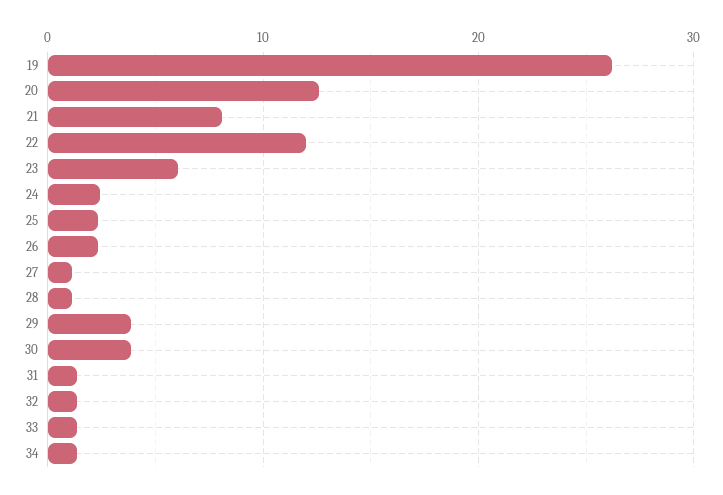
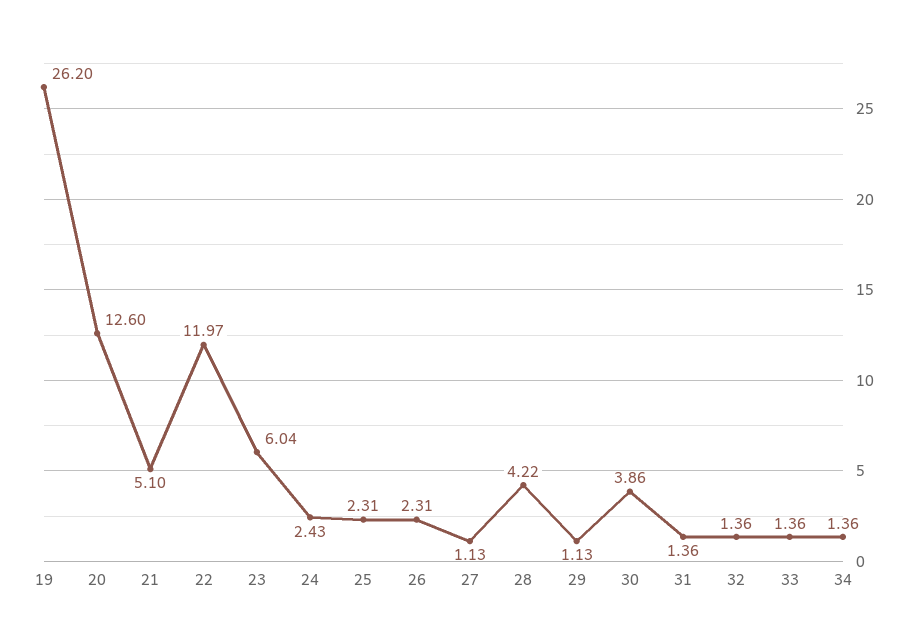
21: 8 -> 5.1
28: 1 -> 4.22
29: 4 -> 1.13

